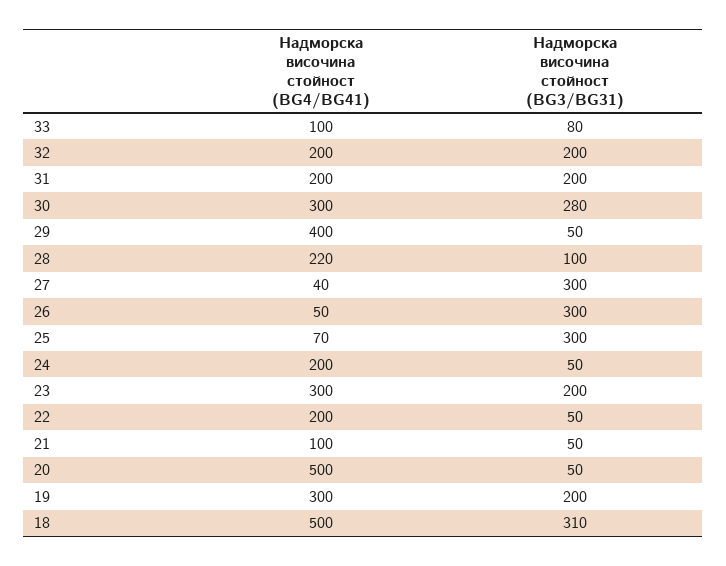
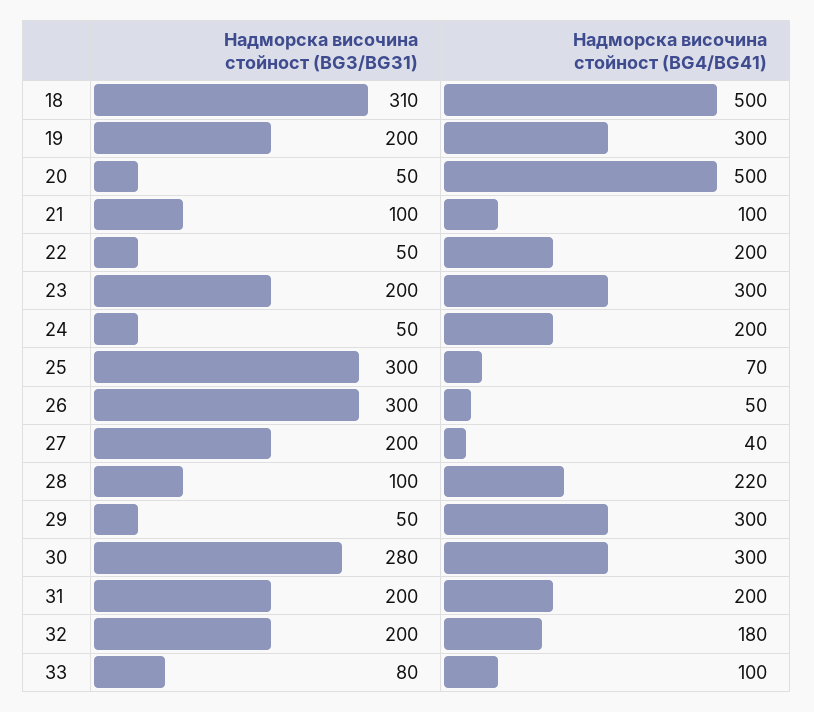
Надморска височина стойност (BG4/BG41), 32: 200 -> 180
Надморска височина стойност (BG4/BG41), 29: 400 -> 300
Надморска височина стойност (BG3/BG31), 27: 300 -> 200
Надморска височина стойност (BG3/BG31), 21: 50 -> 100

